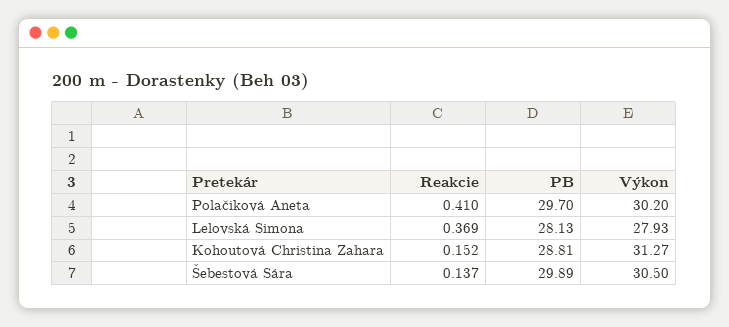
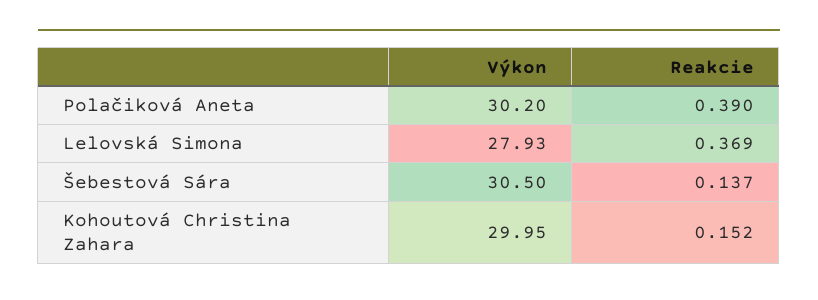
Reakcie, Polačiková Aneta: 0.41 -> 0.39
PB, Polačiková Aneta: 29.7 -> none
PB, Lelovská Simona: 28.13 -> none
PB, Kohoutová Christina Zahara: 28.81 -> none
Výkon, Kohoutová Christina Zahara: 31.27 -> 29.95
PB, Šebestová Sára: 29.89 -> none

